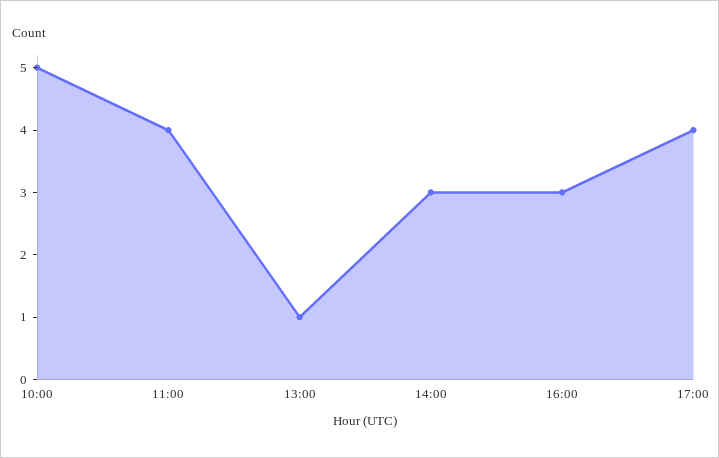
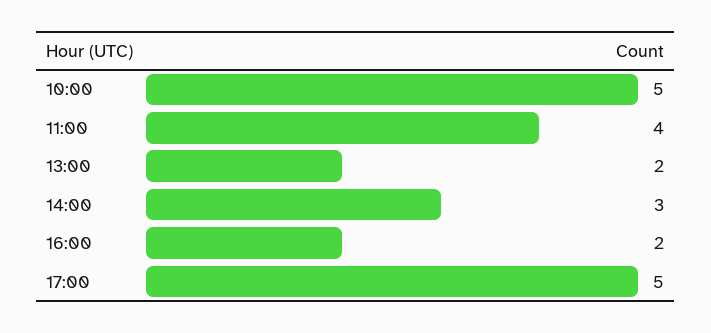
13:00: 1 -> 2
16:00: 3 -> 2
17:00: 4 -> 5

